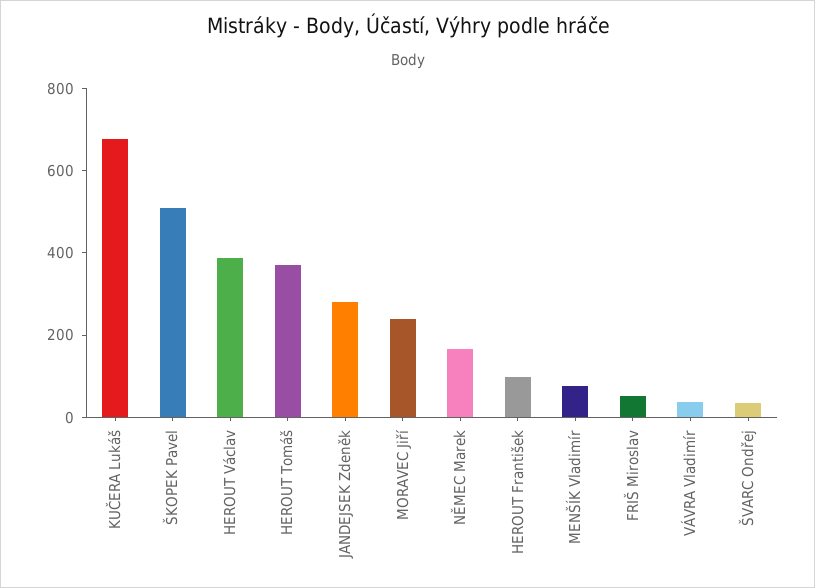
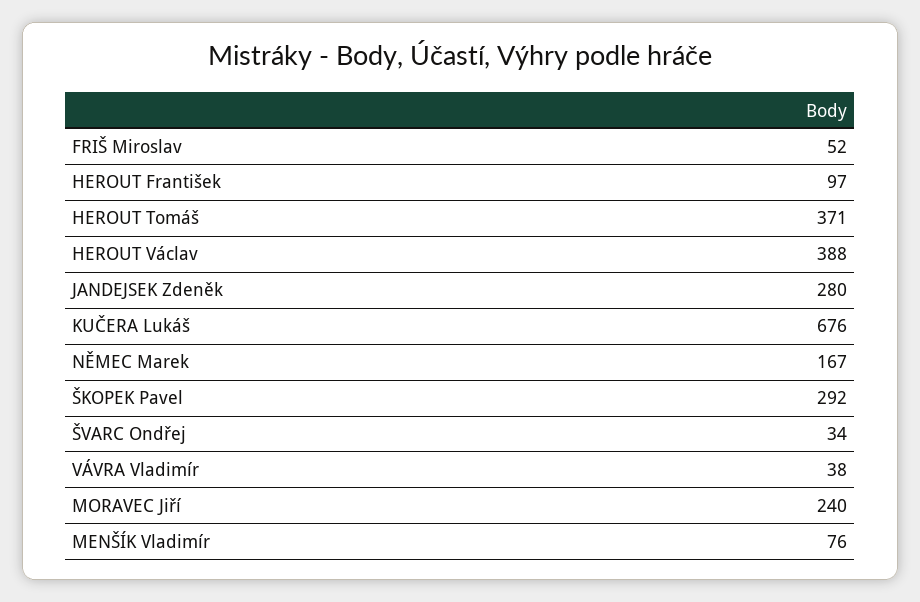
ŠKOPEK Pavel: 500 -> 292

